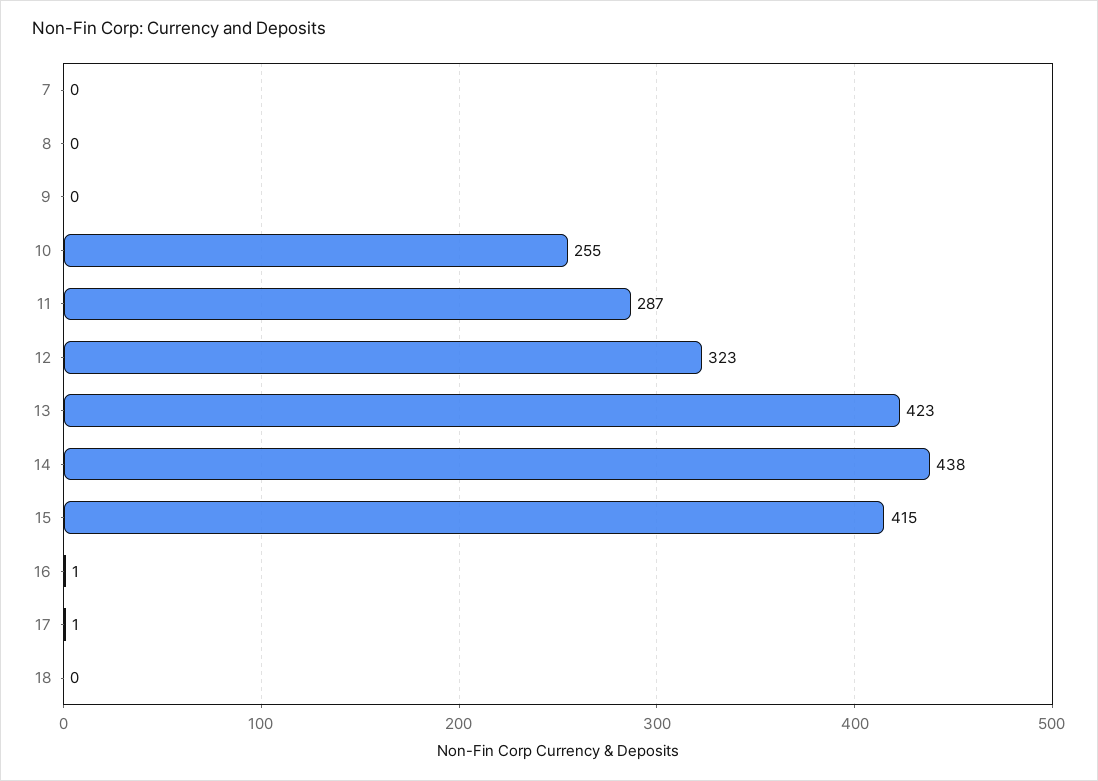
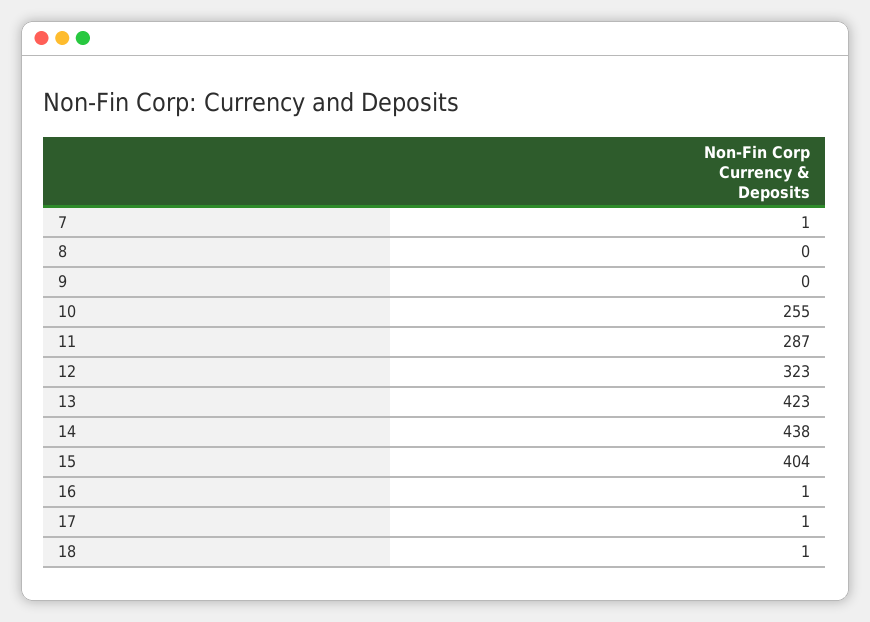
7: 0 -> 1
15: 415 -> 404
18: 0 -> 1

